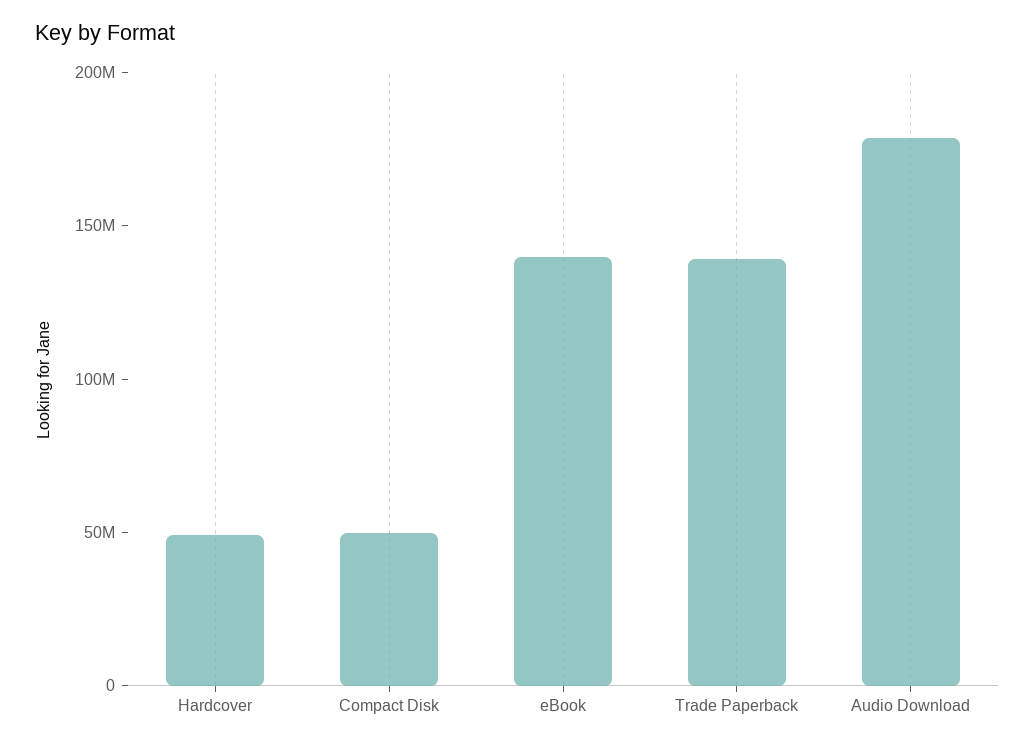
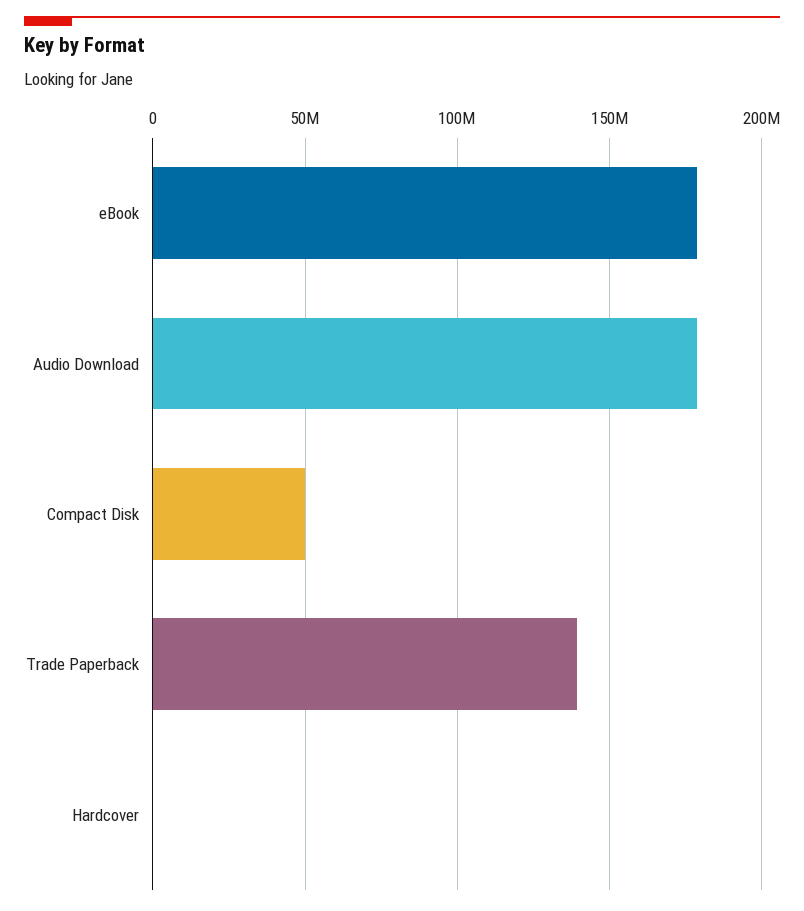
Hardcover: 50000000 -> 0
eBook: 140000000 -> 180000000

